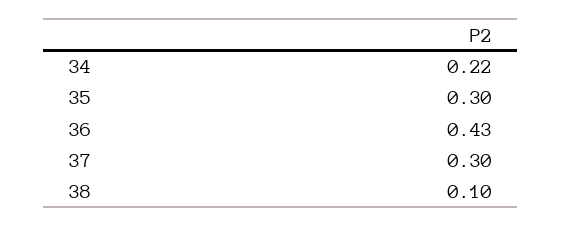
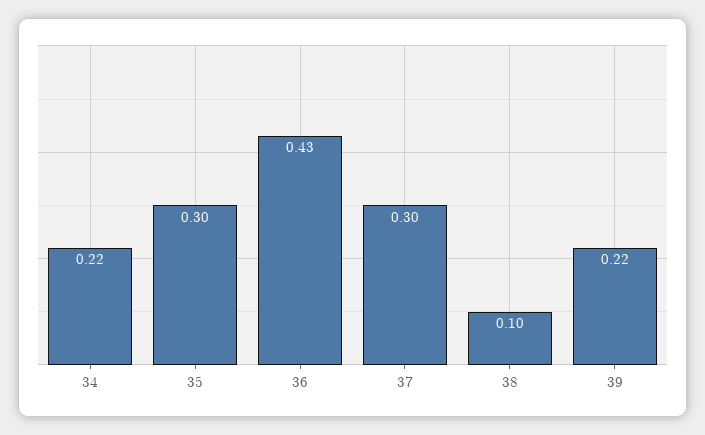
39: none -> 0.22

